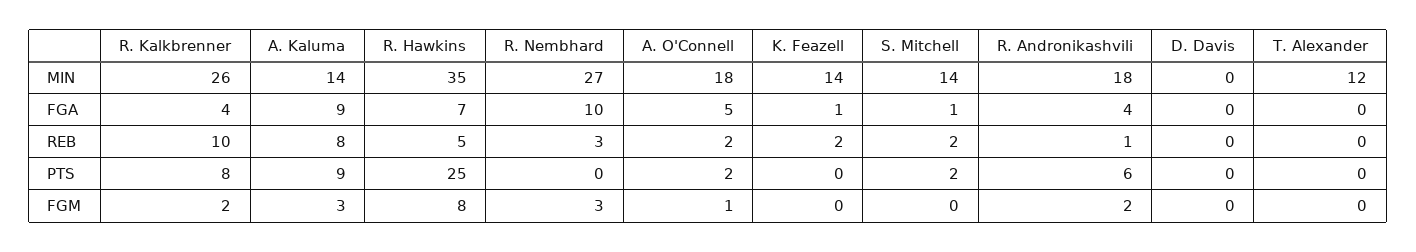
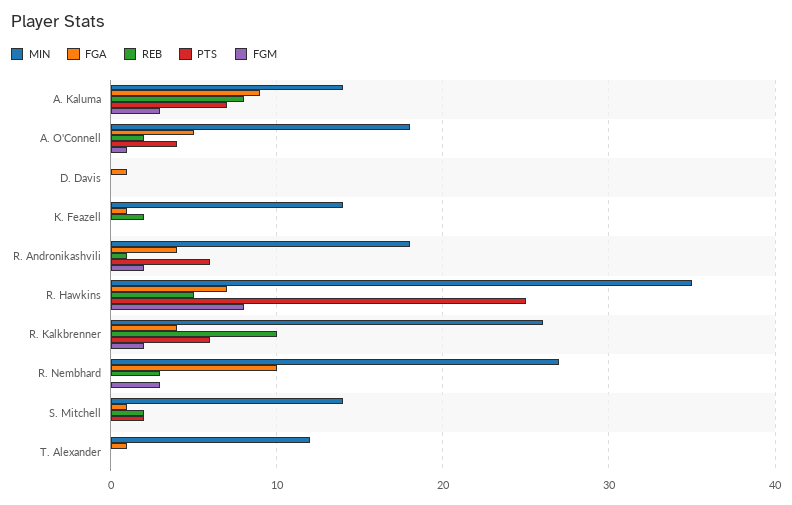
FGA, D. Davis: 0 -> 1
FGA, T. Alexander: 0 -> 1
PTS, R. Kalkbrenner: 8 -> 6
PTS, A. Kaluma: 9 -> 7
PTS, A. O'Connell: 2 -> 4

